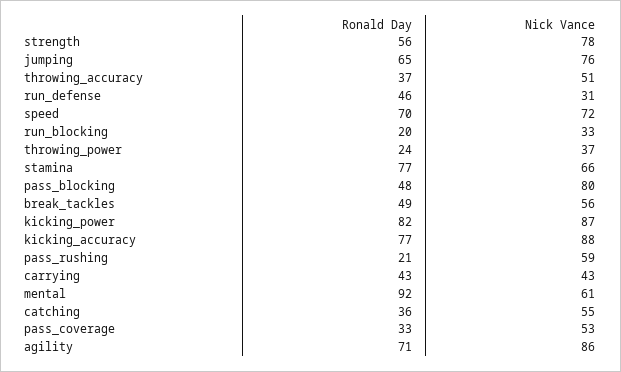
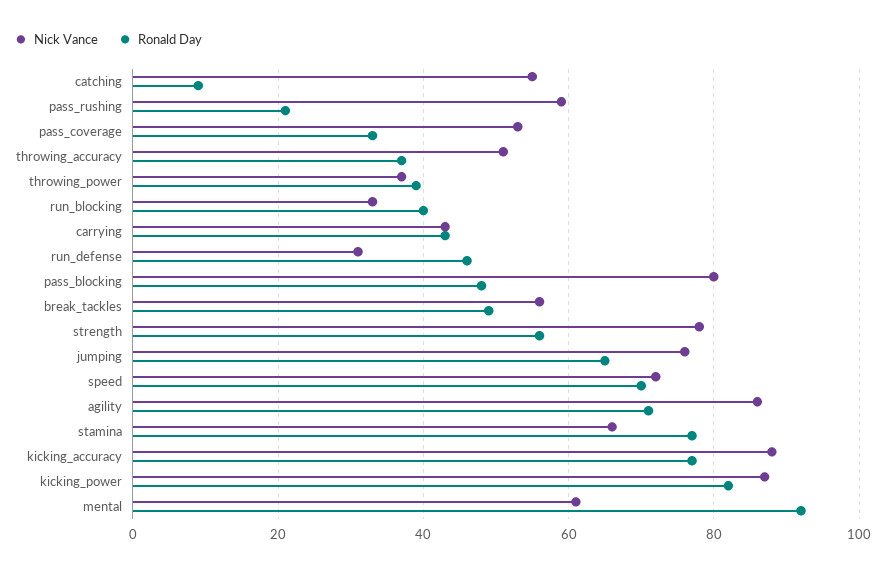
Ronald Day, run_blocking: 20 -> 40
Ronald Day, throwing_power: 24 -> 40
Ronald Day, catching: 36 -> 10

